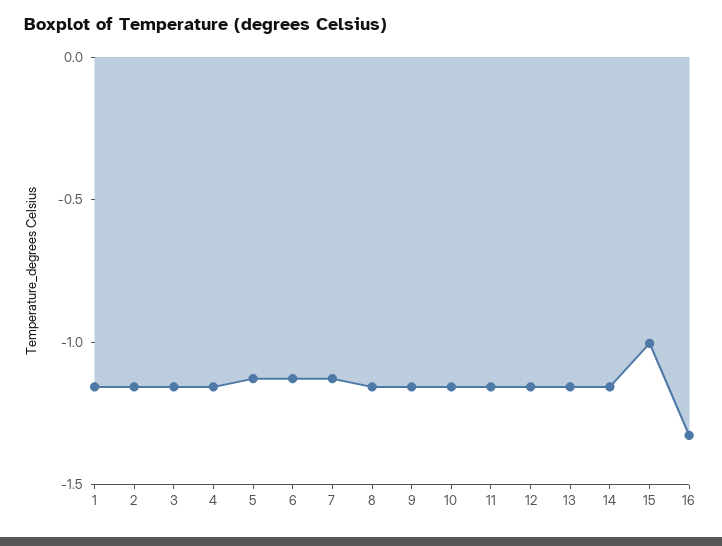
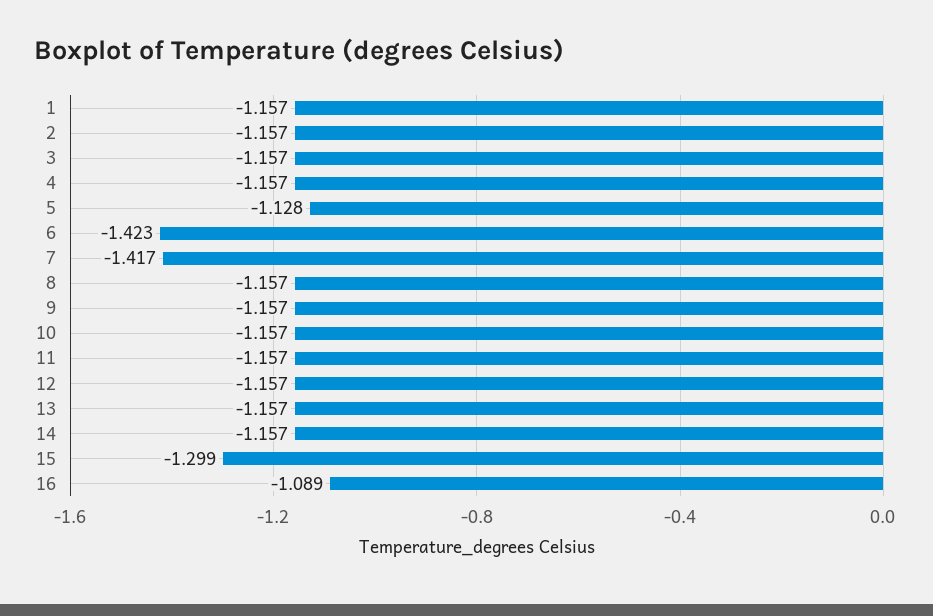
6: -1.1 -> -1.423
7: -1.1 -> -1.417
15: -1 -> -1.299
16: -1.3 -> -1.089

